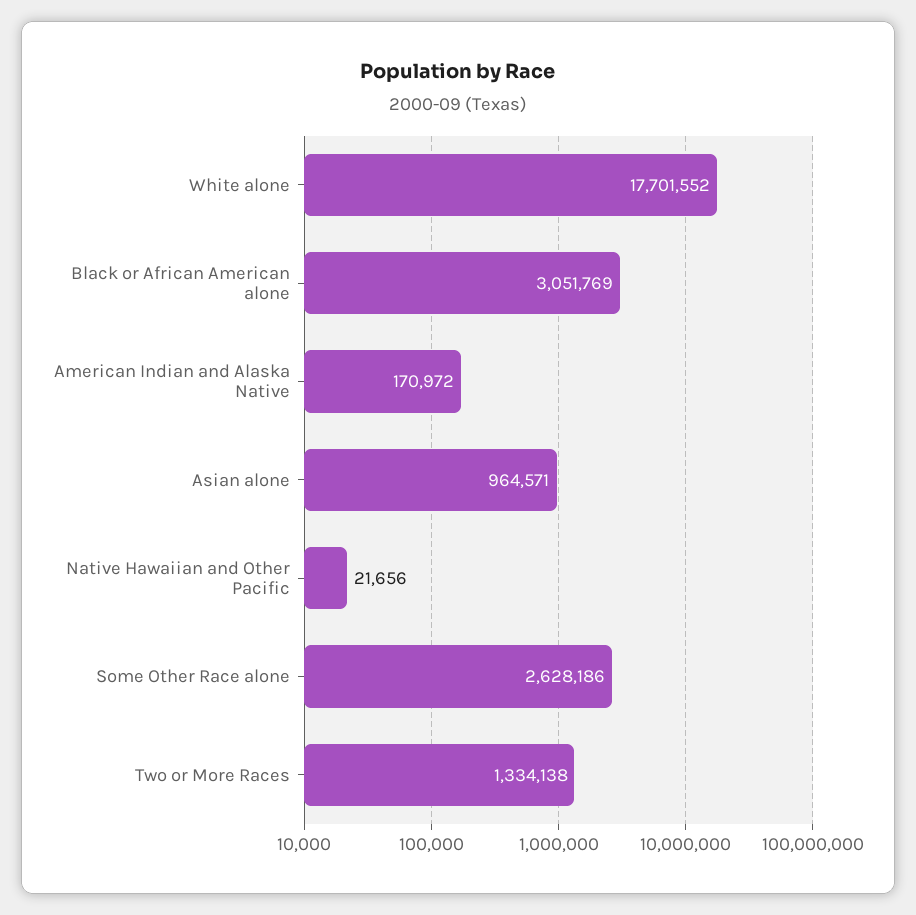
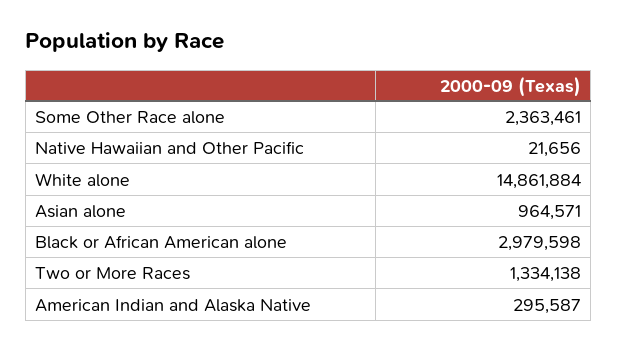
White alone: 17701552 -> 14861884
Black or African American alone: 3051769 -> 2979598
American Indian and Alaska Native: 170972 -> 295587
Some Other Race alone: 2628186 -> 2363461

